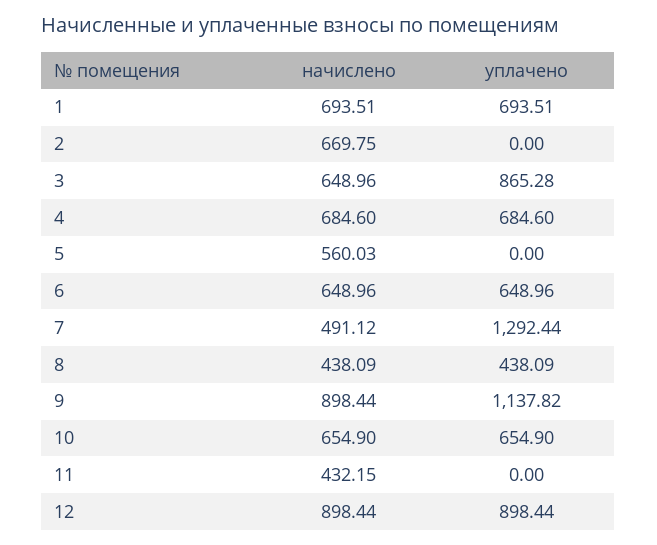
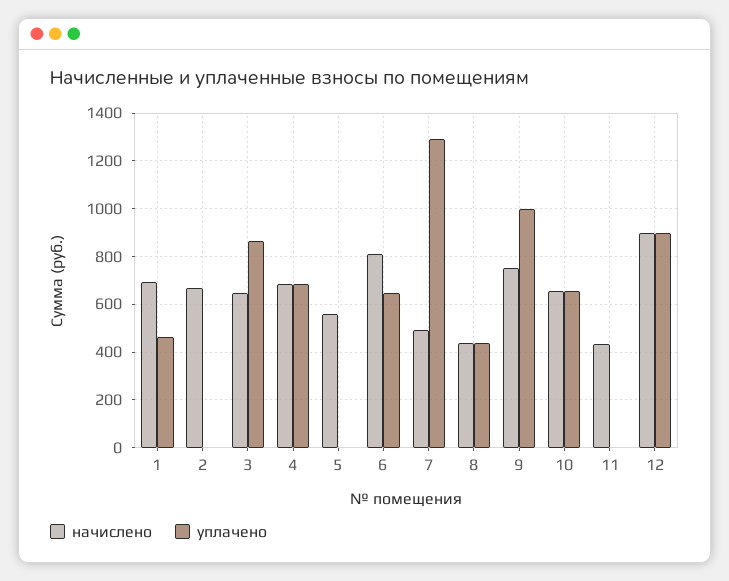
уплачено, 1: 693.51 -> 450
начислено, 6: 648.96 -> 800
начислено, 9: 898.44 -> 750
уплачено, 9: 1137.82 -> 1000

